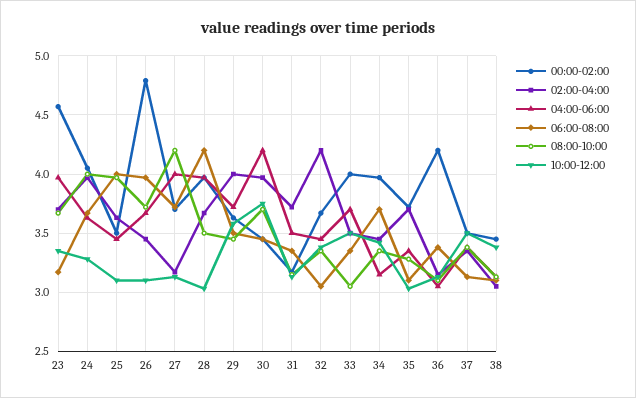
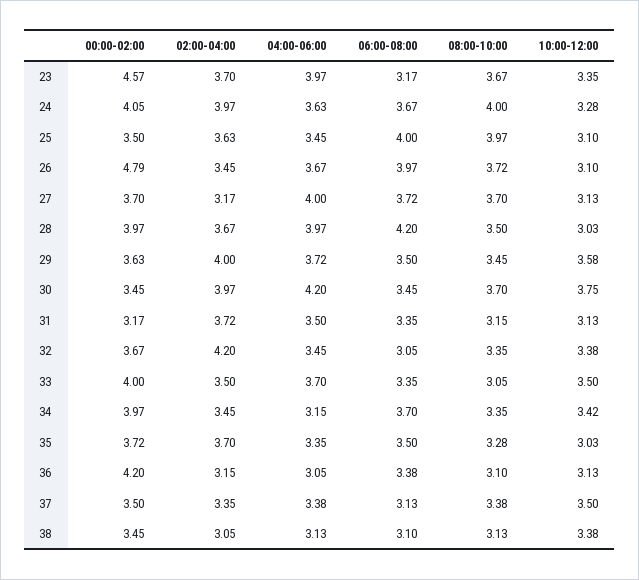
08:00-10:00, 27: 4.2 -> 3.7
06:00-08:00, 35: 3.1 -> 3.5

